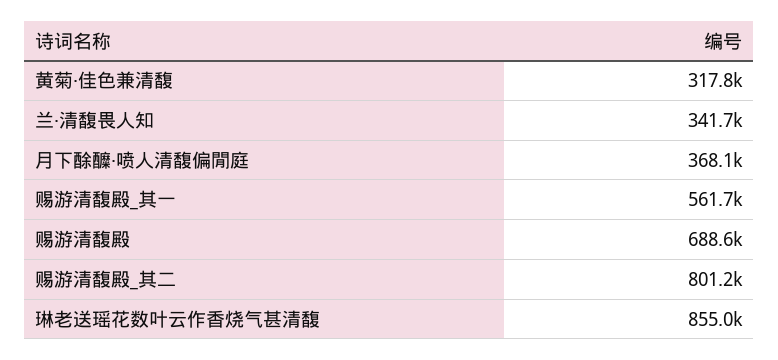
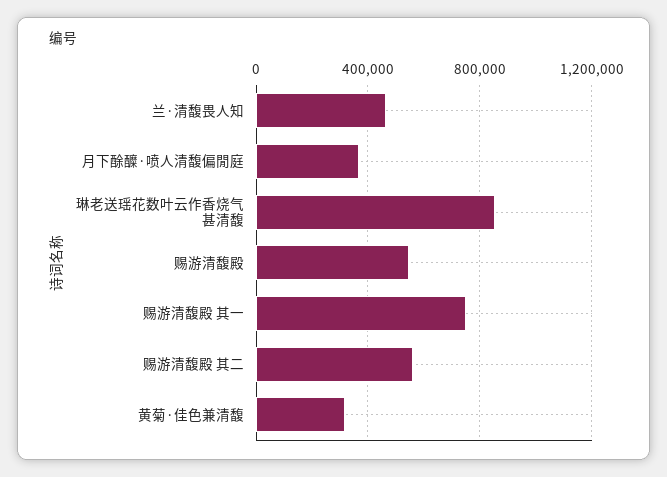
兰·清馥畏人知: 341700 -> 450000
赐游清馥殿_其一: 561700 -> 750000
赐游清馥殿: 688600 -> 550000
赐游清馥殿_其二: 801200 -> 550000

